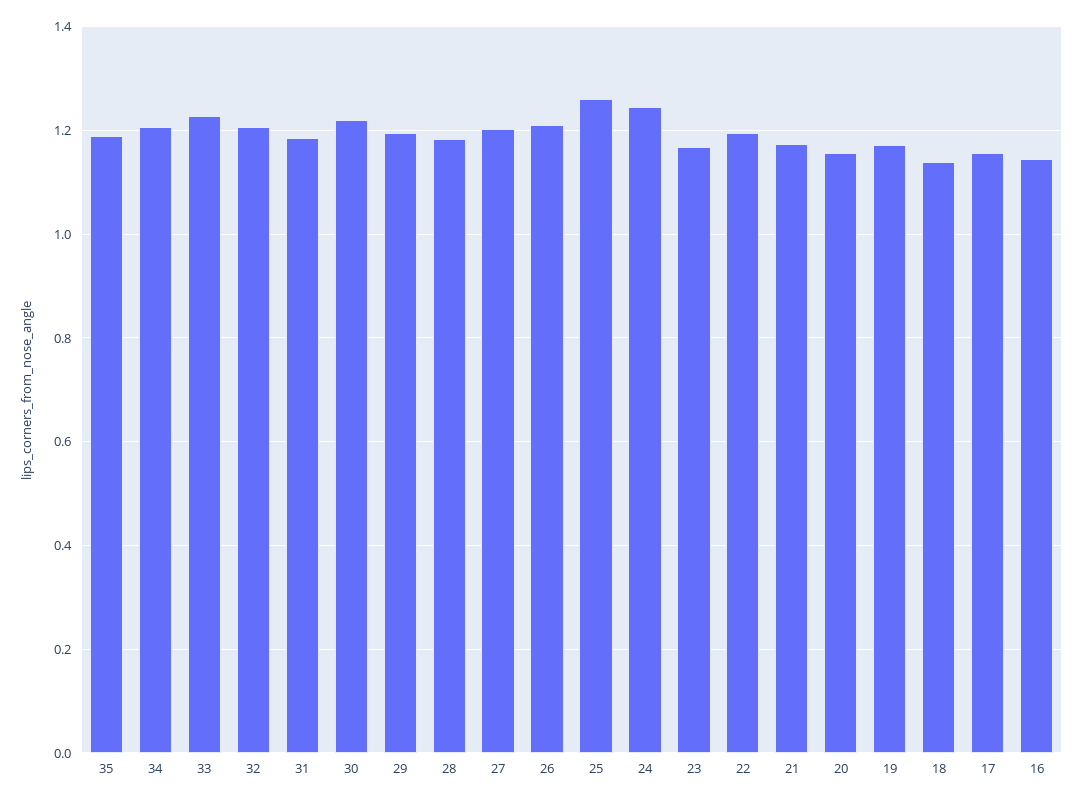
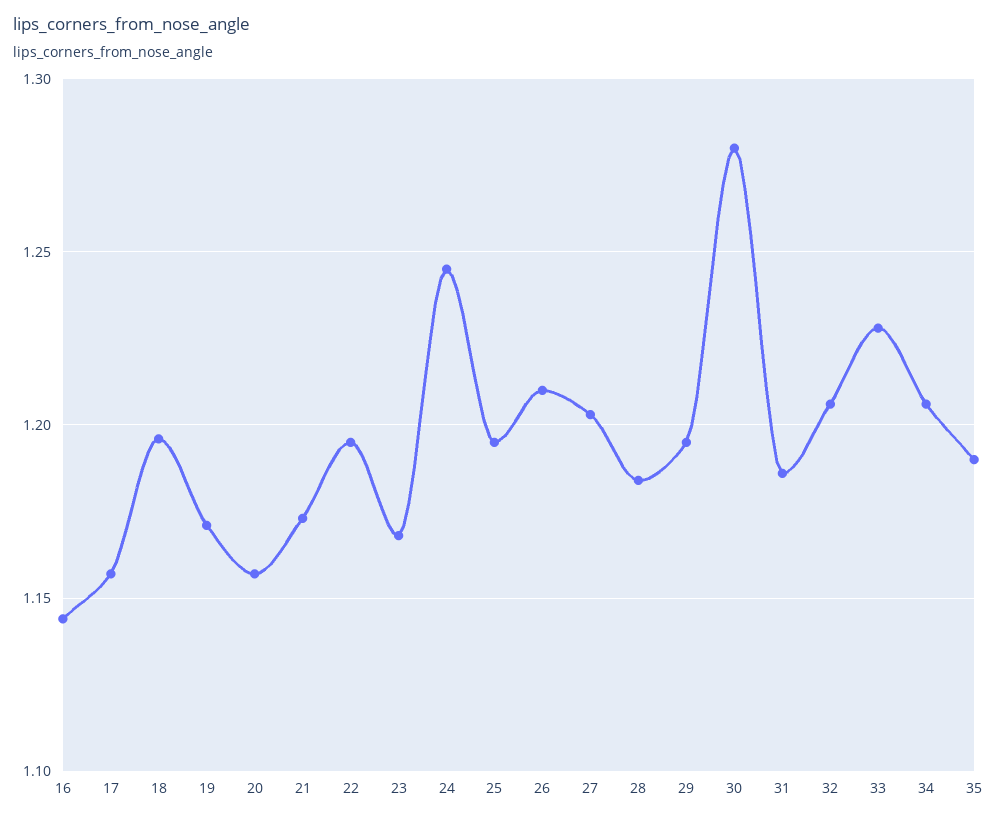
30: 1.22 -> 1.28
25: 1.26 -> 1.195
18: 1.14 -> 1.195

